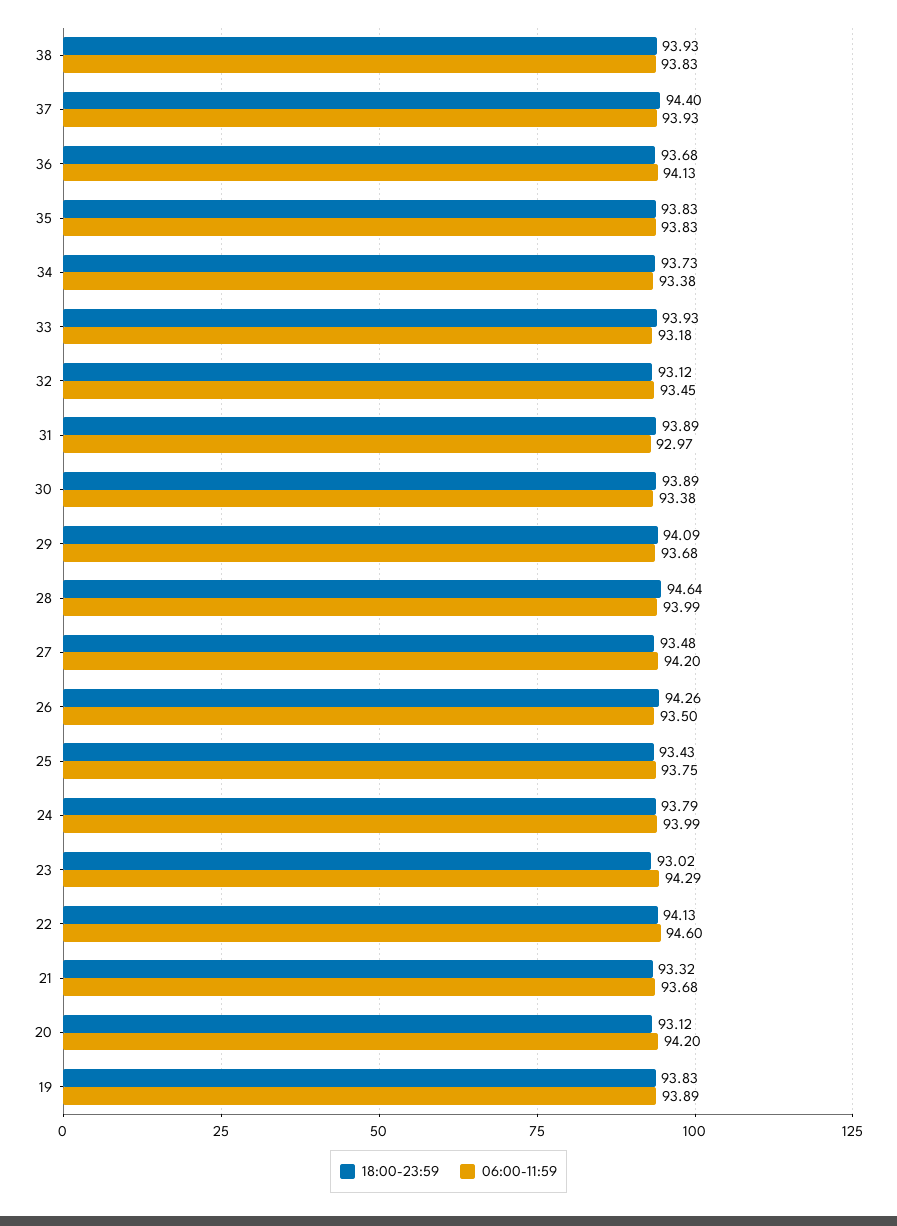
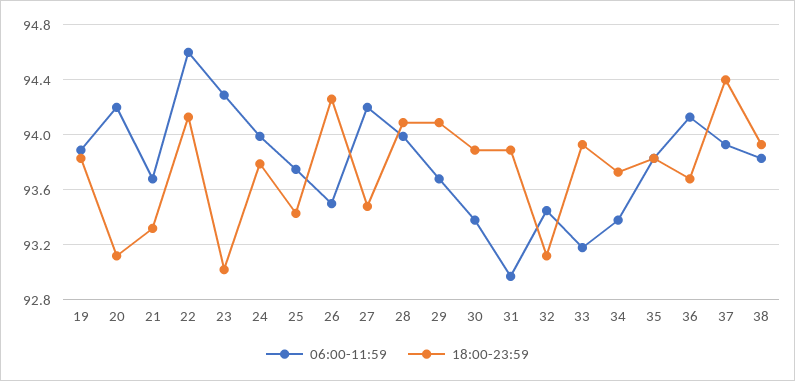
18:00-23:59, 28: 94.64 -> 94.1

